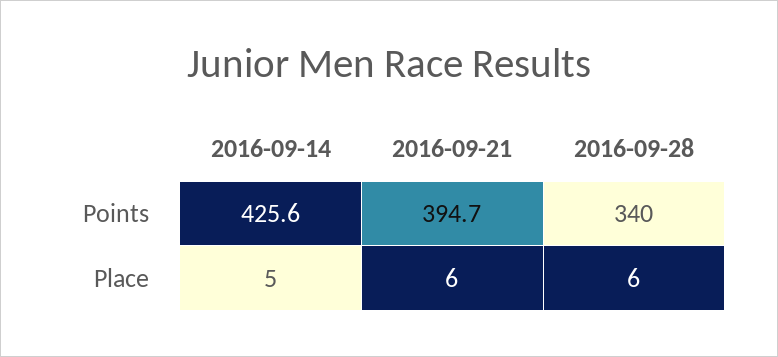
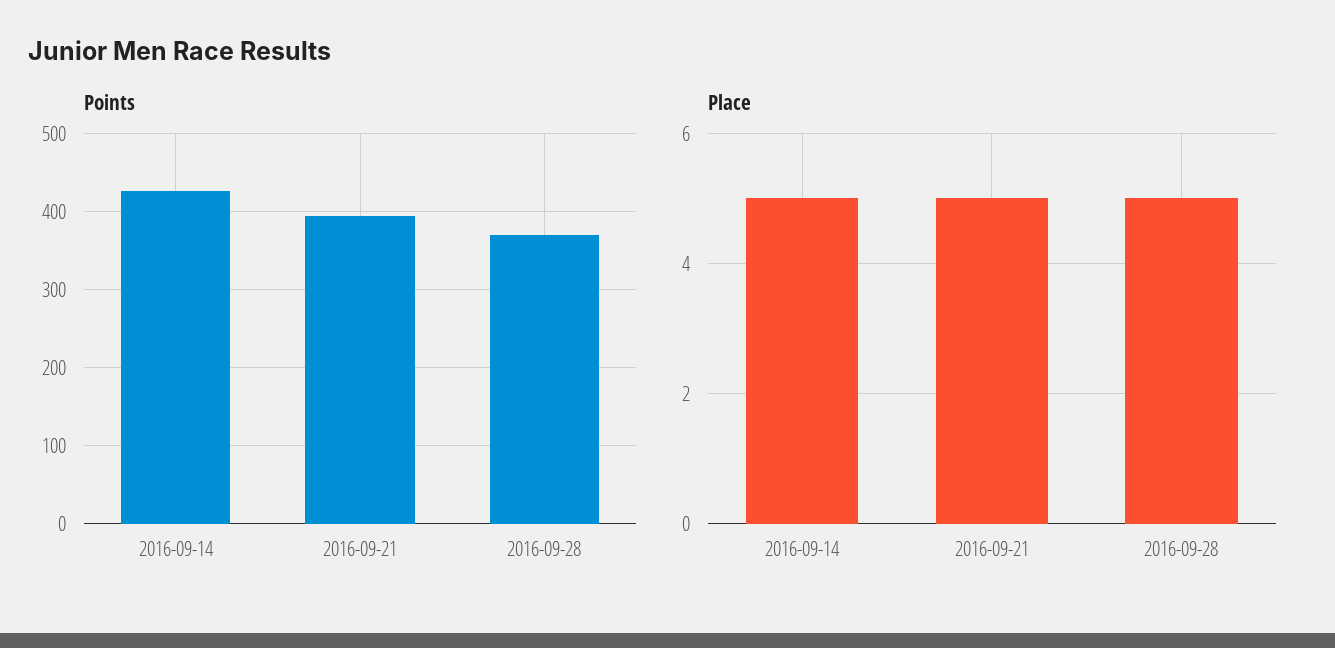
Points, 2016-09-28: 340 -> 370
Place, 2016-09-21: 6 -> 5
Place, 2016-09-28: 6 -> 5

